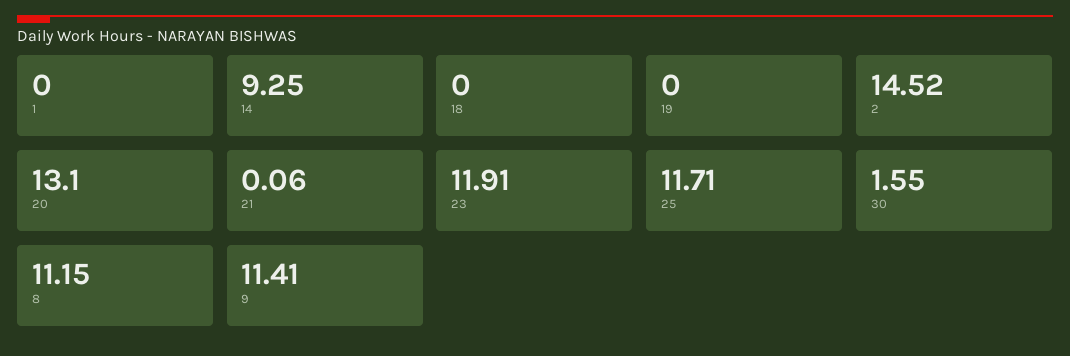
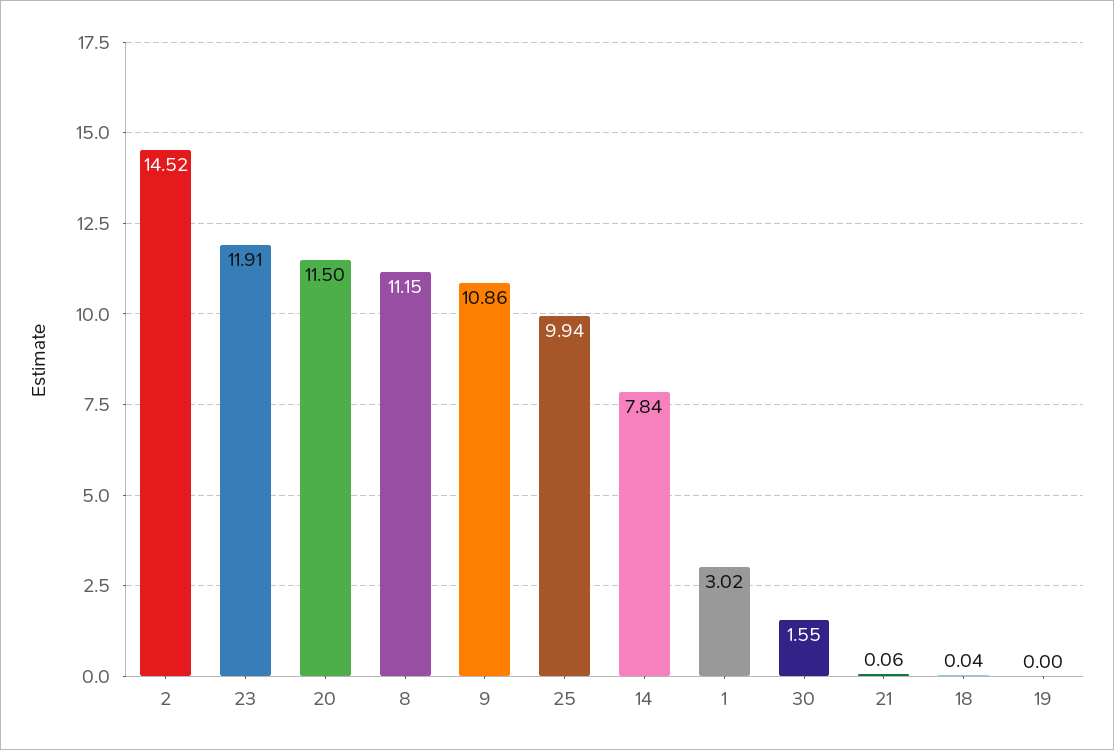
1: 0 -> 3.02
14: 9.25 -> 7.84
18: 0 -> 0.04
20: 13.1 -> 11.5
25: 11.71 -> 9.94
9: 11.41 -> 10.86

